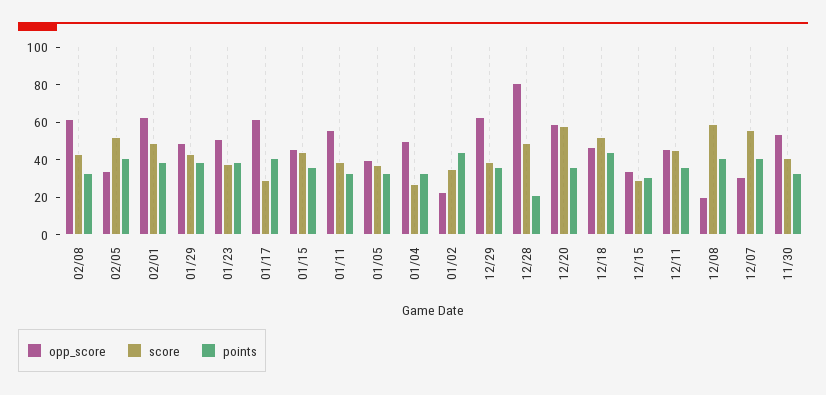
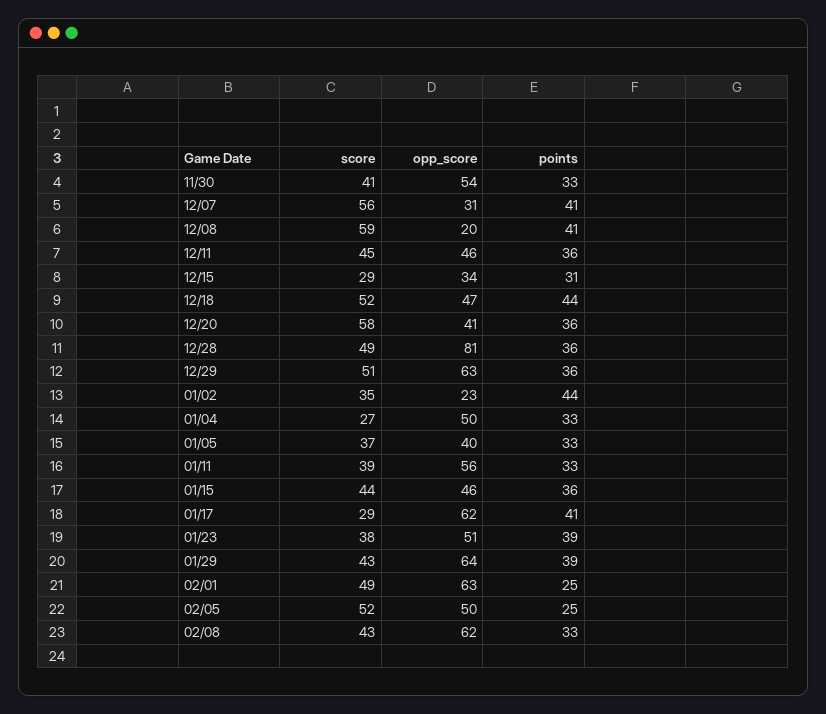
opp_score, 02/05: 35 -> 50
points, 02/05: 40 -> 25
points, 02/01: 40 -> 25
opp_score, 01/29: 50 -> 64
score, 12/29: 40 -> 51
points, 12/28: 20 -> 36
opp_score, 12/20: 60 -> 41

